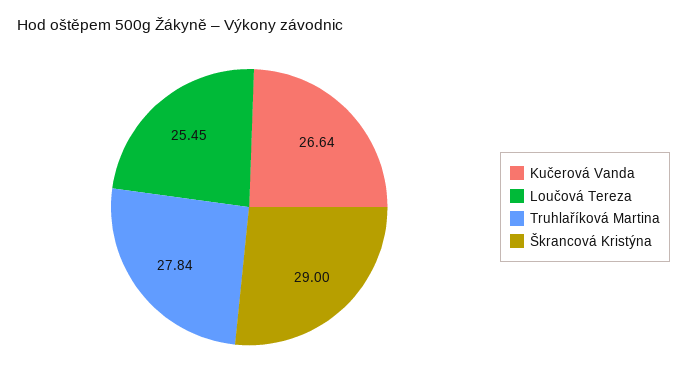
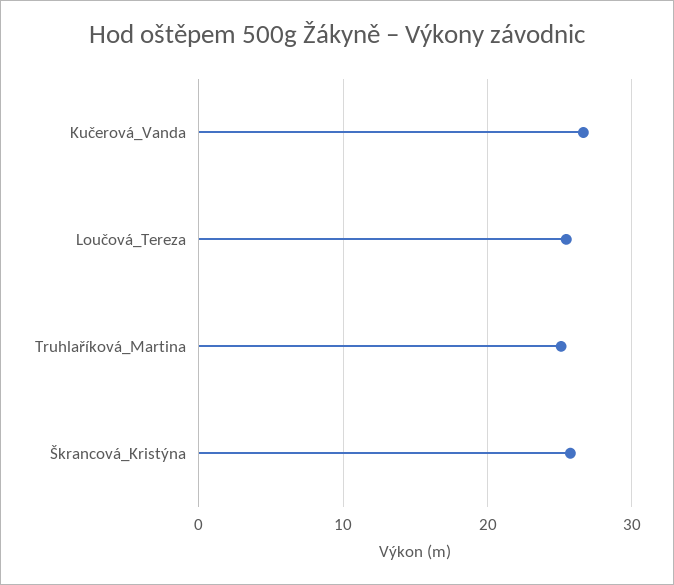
Truhlaříková Martina: 27.84 -> 25
Škrancová Kristýna: 29 -> 26

